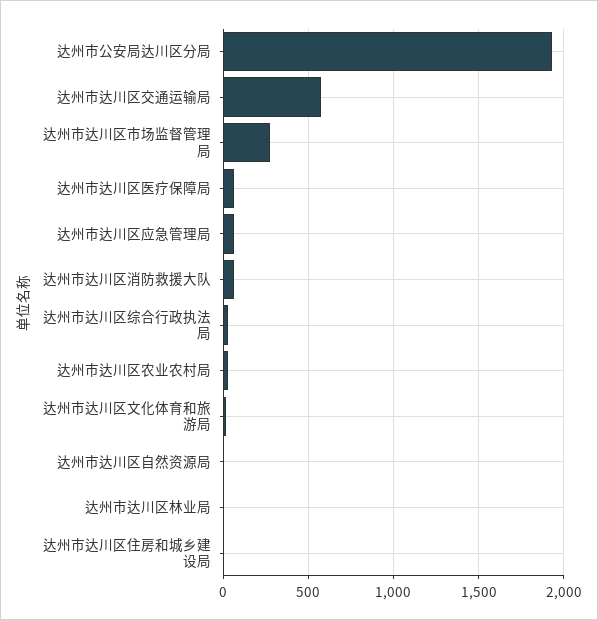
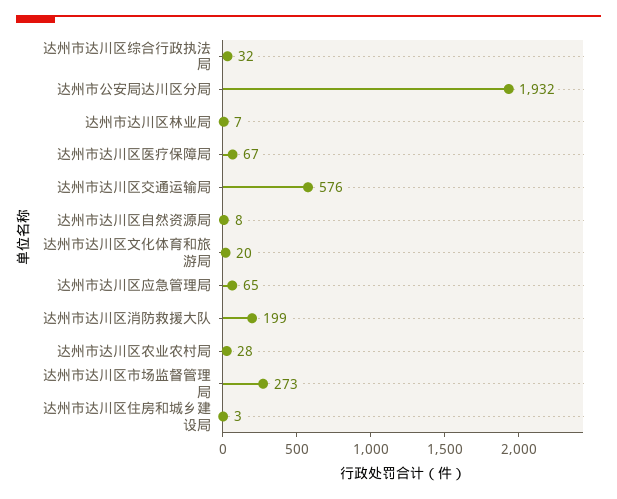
达州市达川区消防救援大队: 50 -> 199

